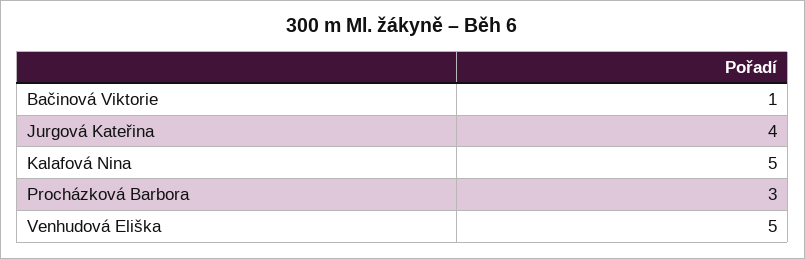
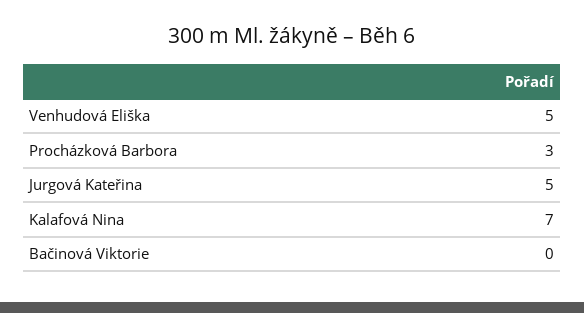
Bačinová Viktorie: 1 -> 0
Jurgová Kateřina: 4 -> 5
Kalafová Nina: 5 -> 7

